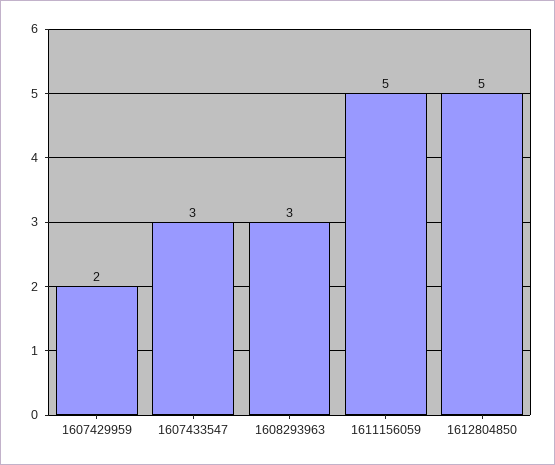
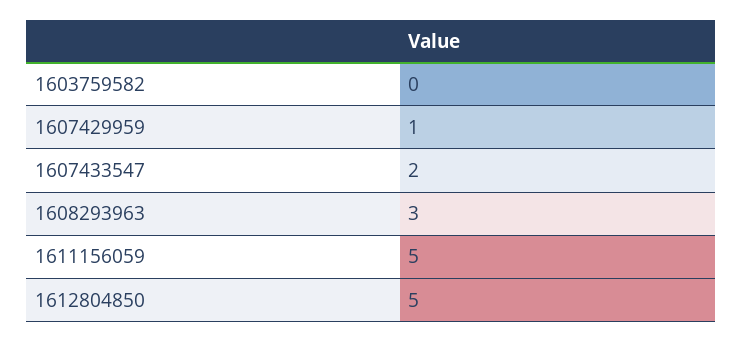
1607429959: 2 -> 1
1607433547: 3 -> 2
1603759582: none -> 0

